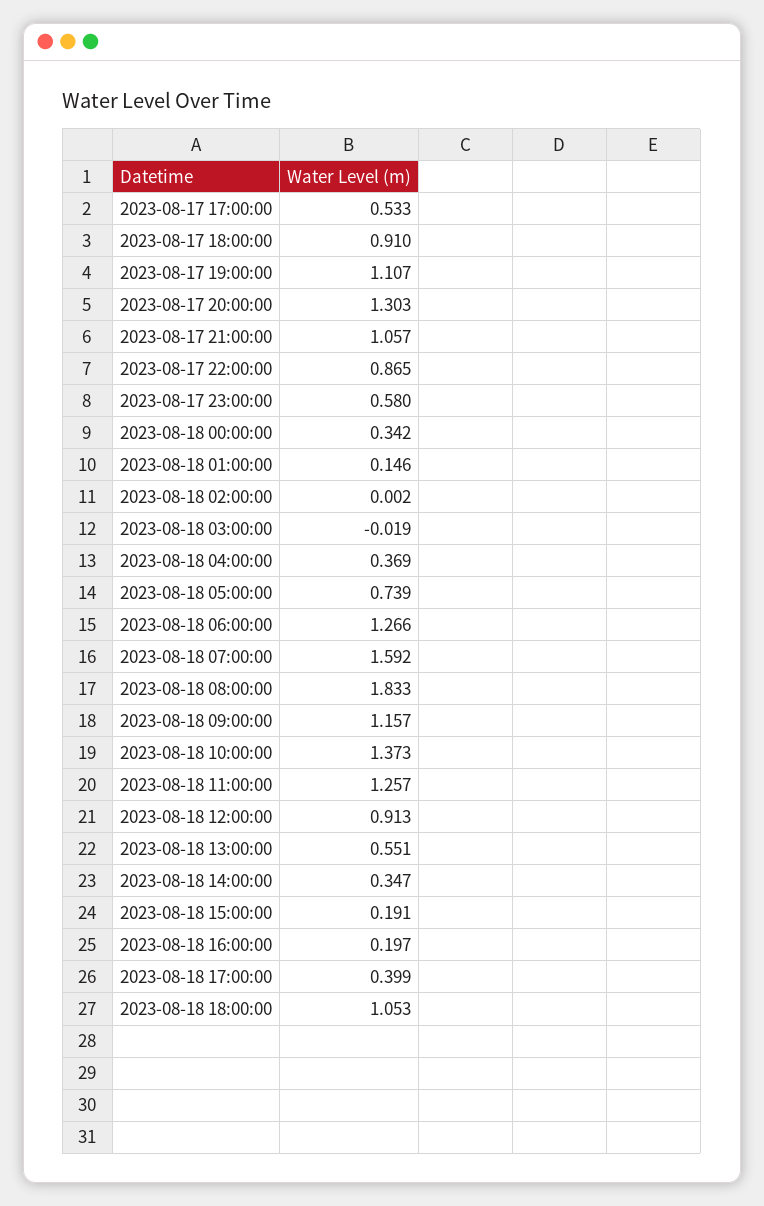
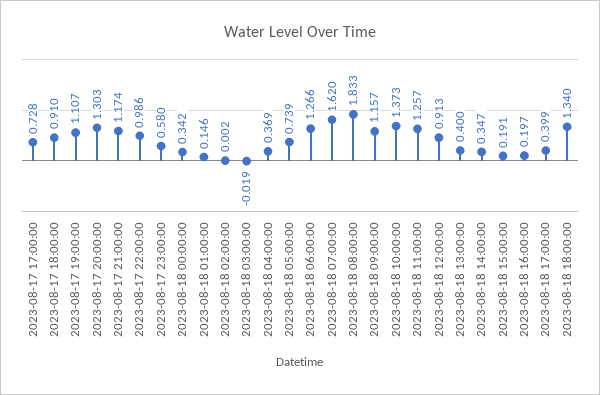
2023-08-17 17:00:00: 0.533 -> 0.728
2023-08-17 21:00:00: 1.057 -> 1.174
2023-08-17 22:00:00: 0.865 -> 0.986
2023-08-18 07:00:00: 1.592 -> 1.62
2023-08-18 13:00:00: 0.551 -> 0.4
2023-08-18 18:00:00: 1.053 -> 1.34

